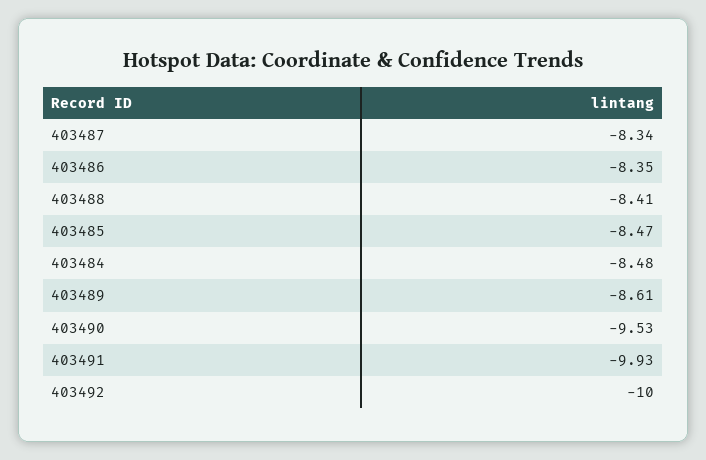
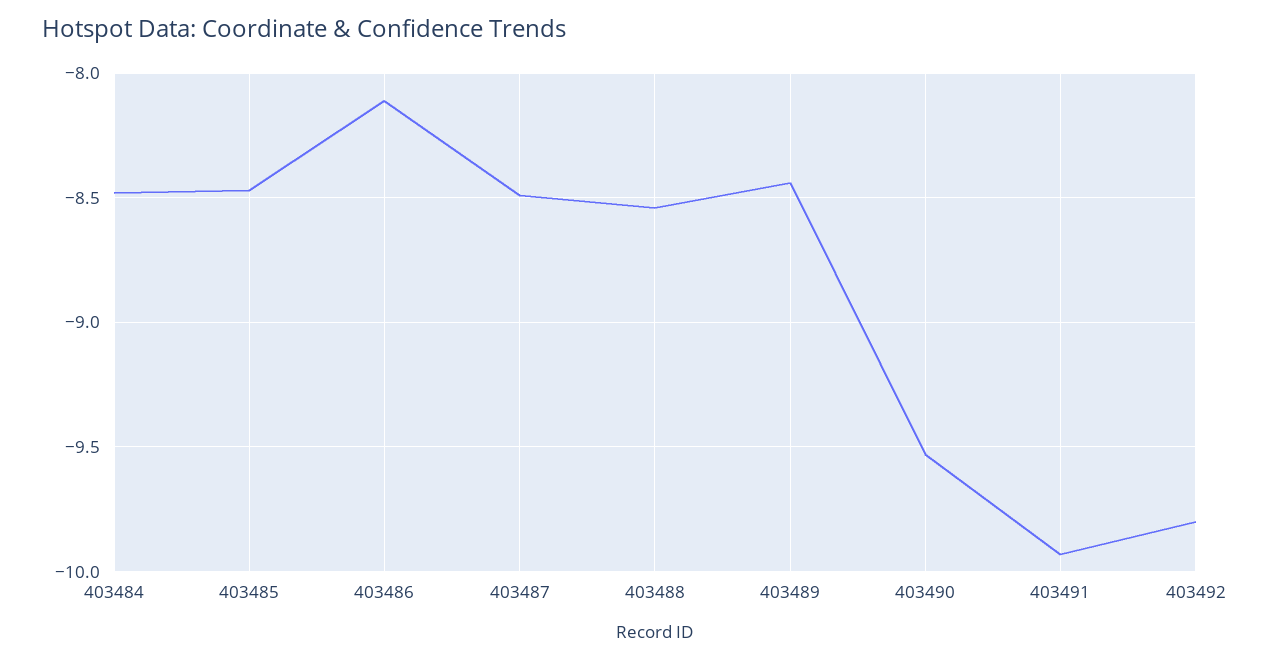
403487: -8.34 -> -8.5
403486: -8.35 -> -8.1
403488: -8.41 -> -8.55
403489: -8.61 -> -8.45
403492: -10 -> -9.8

